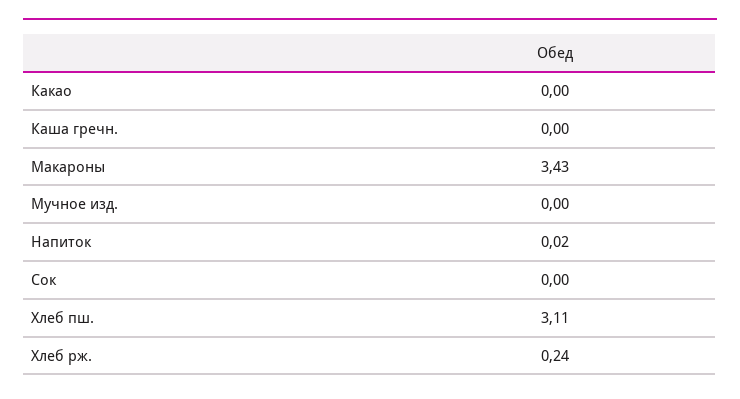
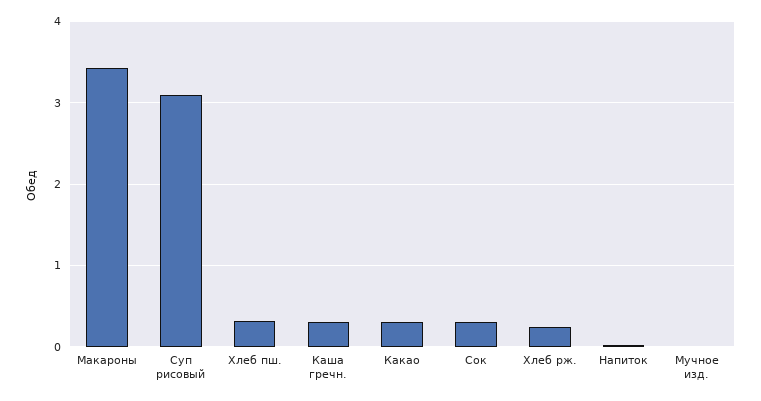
Какао: 0 -> 0.3
Каша гречн.: 0 -> 0.3
Сок: 0 -> 0.3
Хлеб пш.: 3.11 -> 0.3
Суп рисовый: none -> 3.1

